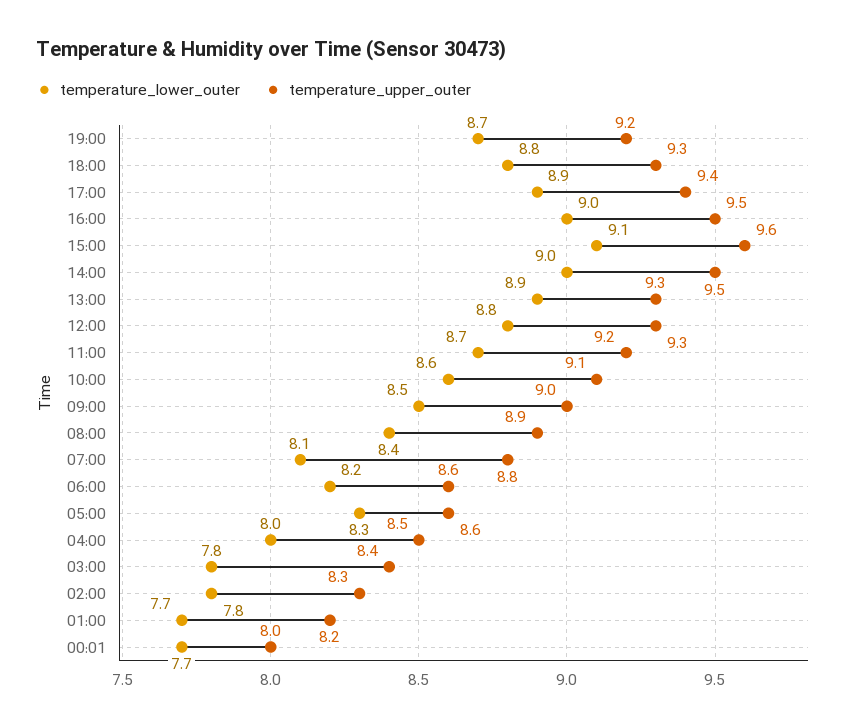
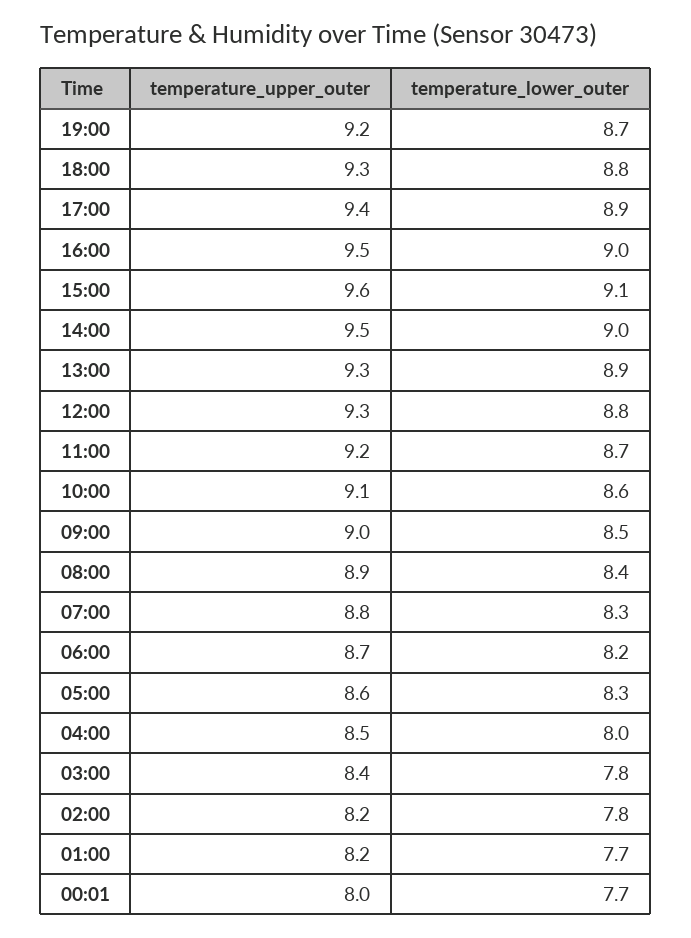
temperature_lower_outer, 07:00: 8.1 -> 8.3
temperature_upper_outer, 06:00: 8.6 -> 8.7
temperature_upper_outer, 02:00: 8.3 -> 8.2

